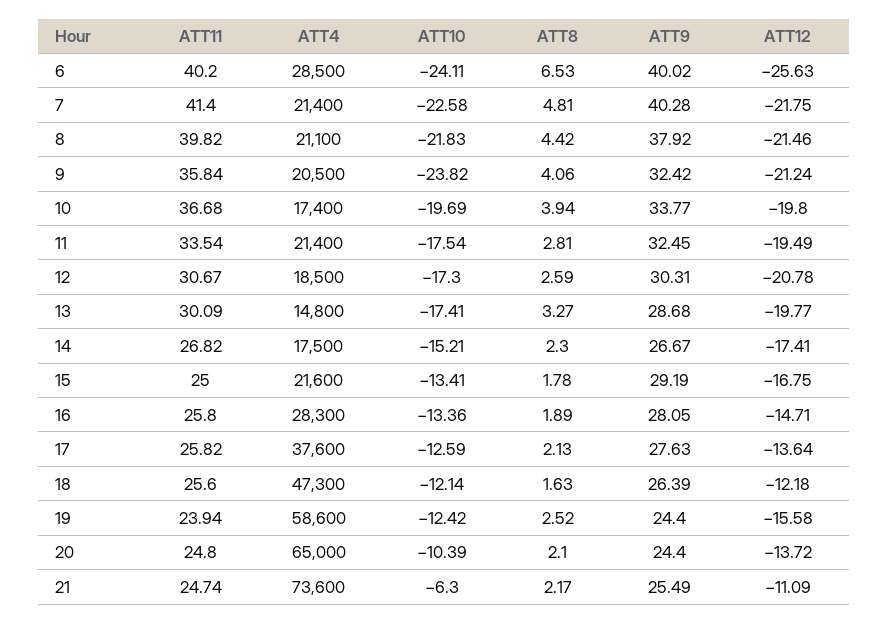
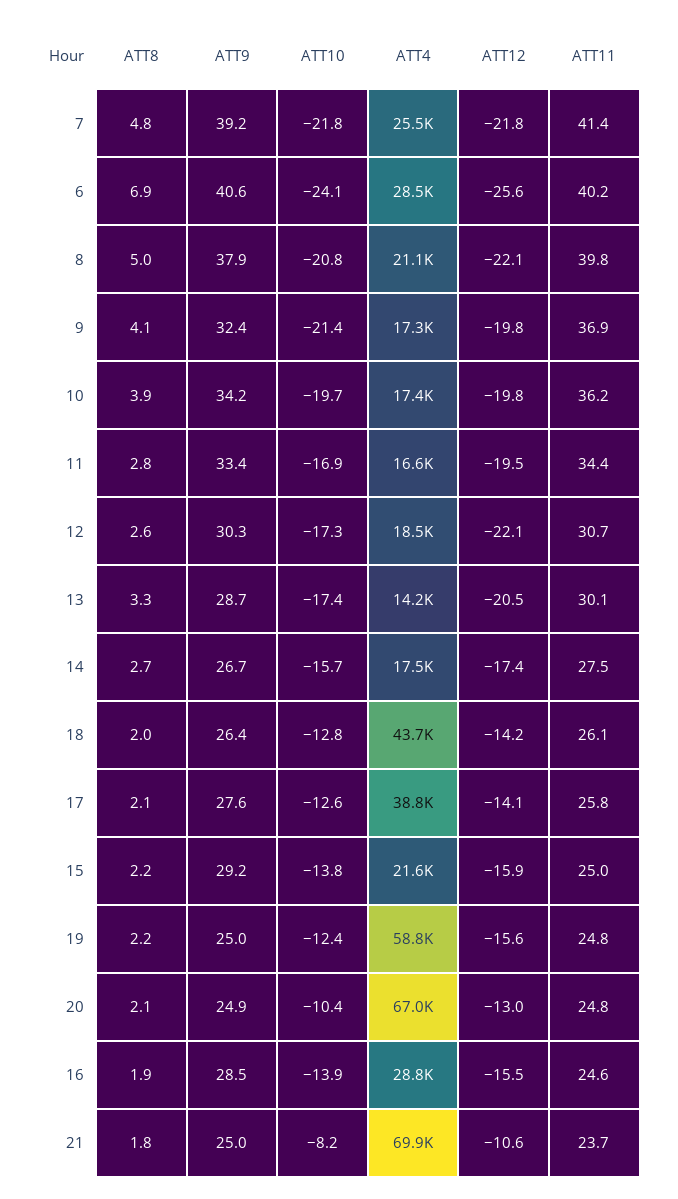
ATT8, 6: 6.53 -> 6.9
ATT9, 6: 40.02 -> 40.6
ATT4, 7: 21400 -> 25500
ATT10, 7: -22.58 -> -21.8
ATT9, 7: 40.28 -> 39.2
ATT10, 8: -21.83 -> -20.8
ATT8, 8: 4.42 -> 5
ATT12, 8: -21.46 -> -22.1
ATT11, 9: 35.84 -> 36.9
ATT4, 9: 20500 -> 17300
ATT10, 9: -23.82 -> -21.4
ATT12, 9: -21.24 -> -19.8
ATT11, 10: 36.68 -> 36.2
ATT9, 10: 33.77 -> 34.2
ATT11, 11: 33.54 -> 34.4
ATT4, 11: 21400 -> 16600
ATT10, 11: -17.54 -> -16.9
ATT9, 11: 32.45 -> 33.4
ATT12, 12: -20.78 -> -22.1
ATT4, 13: 14800 -> 14200
ATT12, 13: -19.77 -> -20.5
ATT11, 14: 26.82 -> 27.5
ATT10, 14: -15.21 -> -15.7
ATT8, 14: 2.3 -> 2.7
ATT10, 15: -13.41 -> -13.8
ATT8, 15: 1.78 -> 2.2
ATT12, 15: -16.75 -> -15.9
ATT11, 16: 25.8 -> 24.6
ATT4, 16: 28300 -> 28800
ATT10, 16: -13.36 -> -13.9
ATT9, 16: 28.05 -> 28.5
ATT12, 16: -14.71 -> -15.5
ATT4, 17: 37600 -> 38800
ATT12, 17: -13.64 -> -14.1
ATT11, 18: 25.6 -> 26.1
ATT4, 18: 47300 -> 43700
ATT10, 18: -12.14 -> -12.8
ATT8, 18: 1.63 -> 2
ATT12, 18: -12.18 -> -14.2
ATT11, 19: 23.94 -> 24.8
ATT4, 19: 58600 -> 58800
ATT8, 19: 2.52 -> 2.2
ATT9, 19: 24.4 -> 25
ATT4, 20: 65000 -> 67000
ATT9, 20: 24.4 -> 24.9
ATT12, 20: -13.72 -> -13
ATT11, 21: 24.74 -> 23.7
ATT4, 21: 73600 -> 69900
ATT10, 21: -6.3 -> -8.2
ATT8, 21: 2.17 -> 1.8
ATT9, 21: 25.49 -> 25
ATT12, 21: -11.09 -> -10.6

